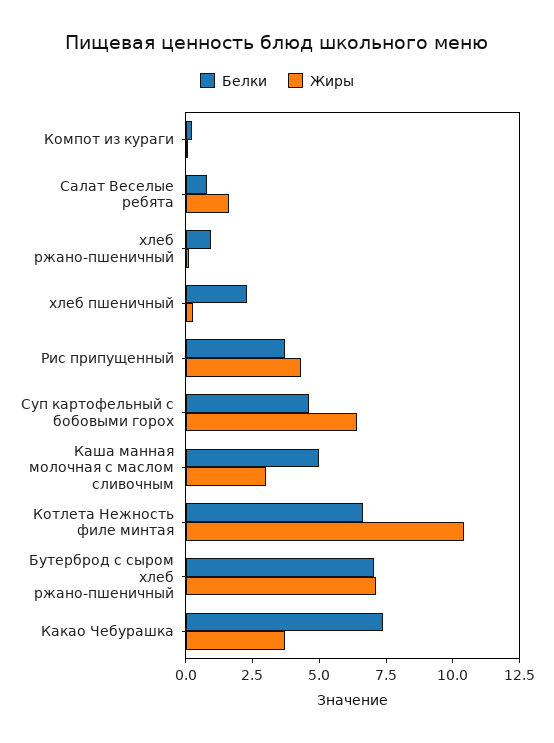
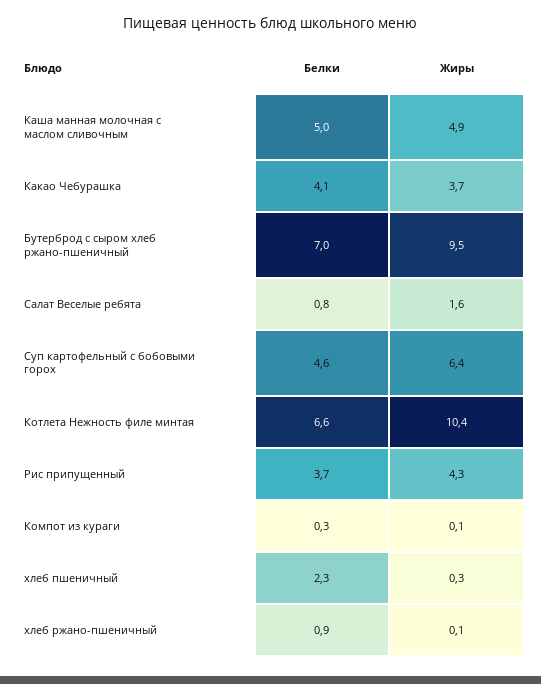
Жиры, Каша манная молочная с маслом сливочным: 3 -> 4.9
Жиры, Бутерброд с сыром хлеб ржано-пшеничный: 7 -> 9.5
Белки, Какао Чебурашка: 7.5 -> 4.1

